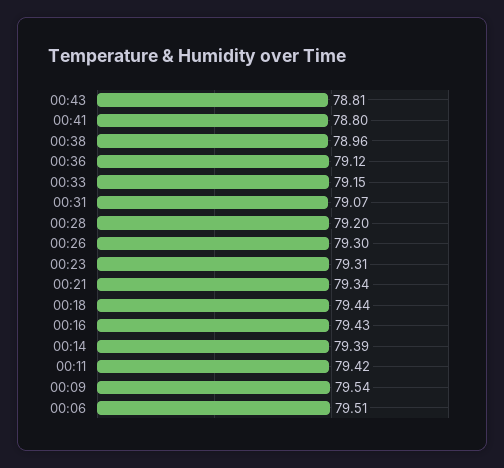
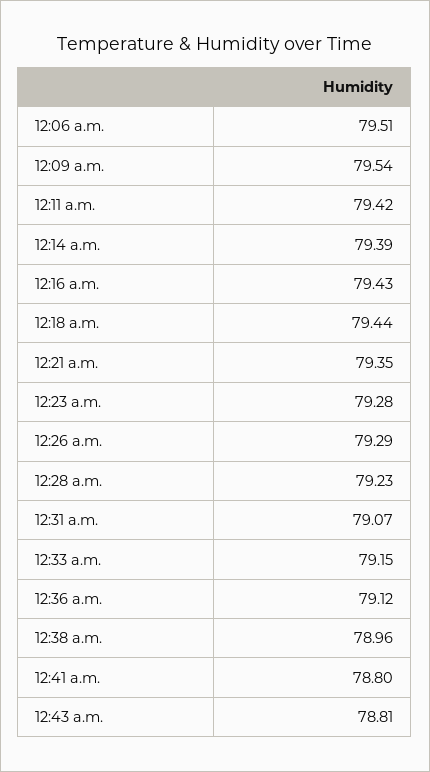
00:28: 79.2 -> 79.23
00:26: 79.3 -> 79.29
00:23: 79.31 -> 79.28
00:21: 79.34 -> 79.35

